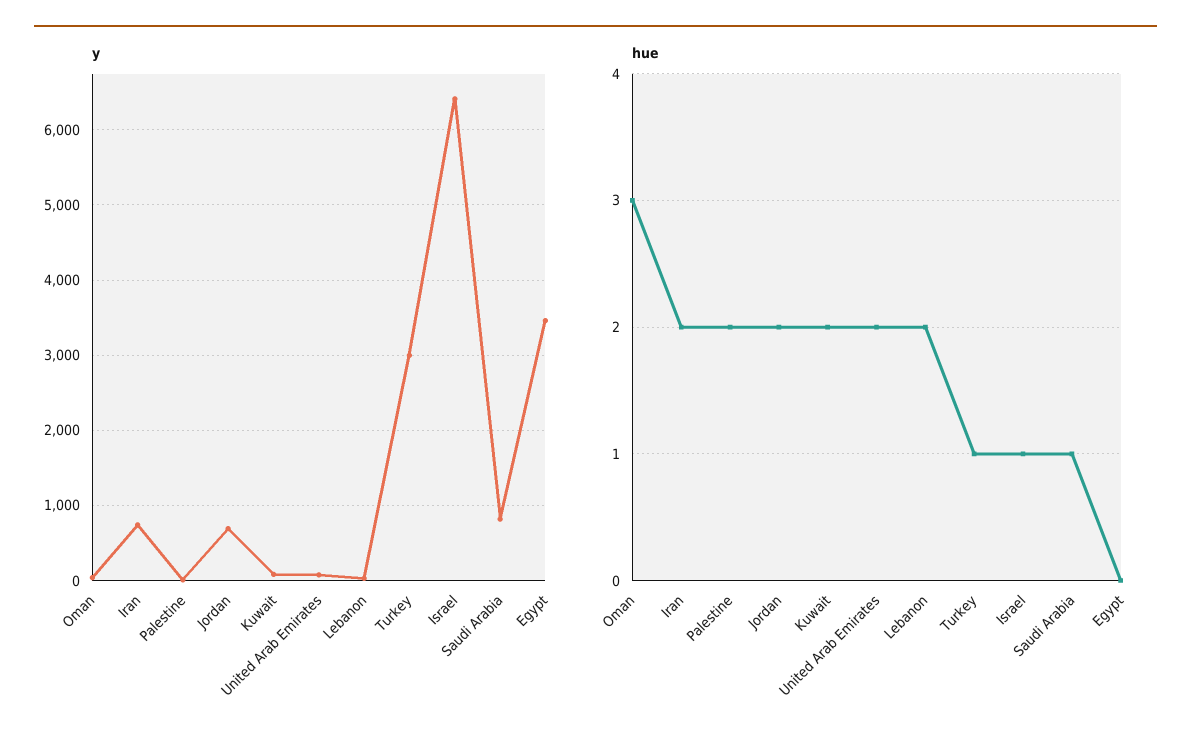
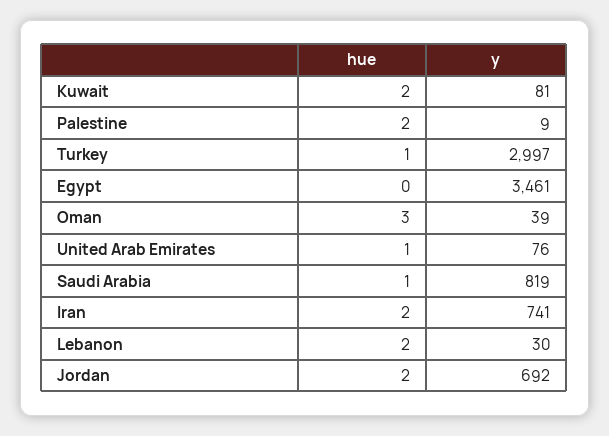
y, Israel: 6400 -> none
hue, United Arab Emirates: 2 -> 1
hue, Israel: 1 -> none

